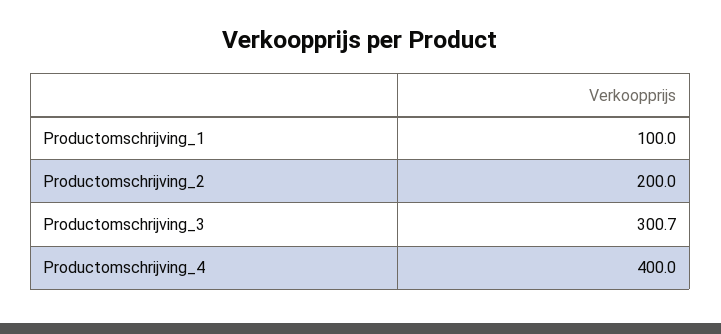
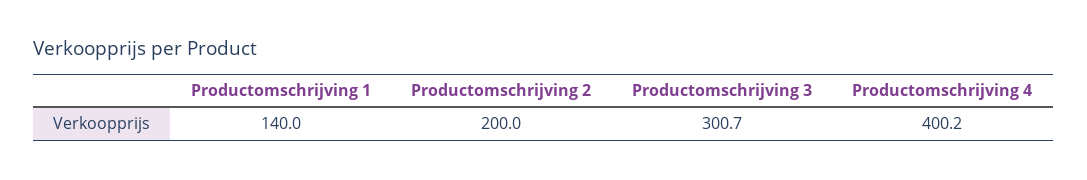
Productomschrijving_1: 100 -> 140
Productomschrijving_4: 400 -> 400.2

